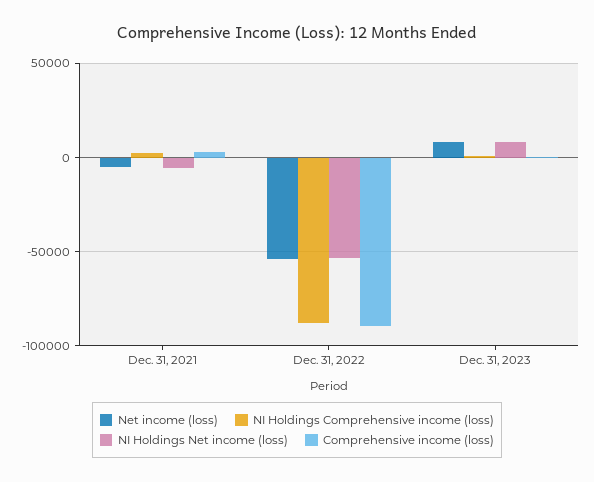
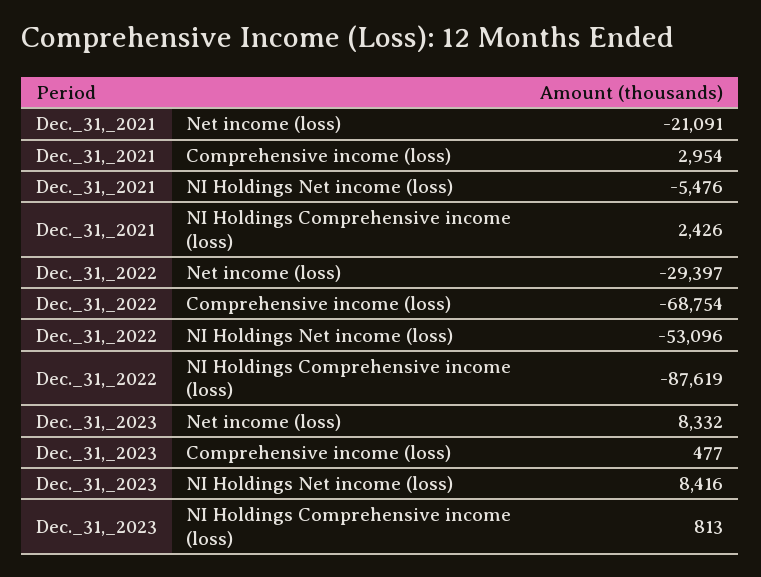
Net income (loss), Dec. 31, 2021: -5000 -> -21091
Net income (loss), Dec. 31, 2022: -55000 -> -29397
Comprehensive income (loss), Dec. 31, 2022: -90000 -> -68754

